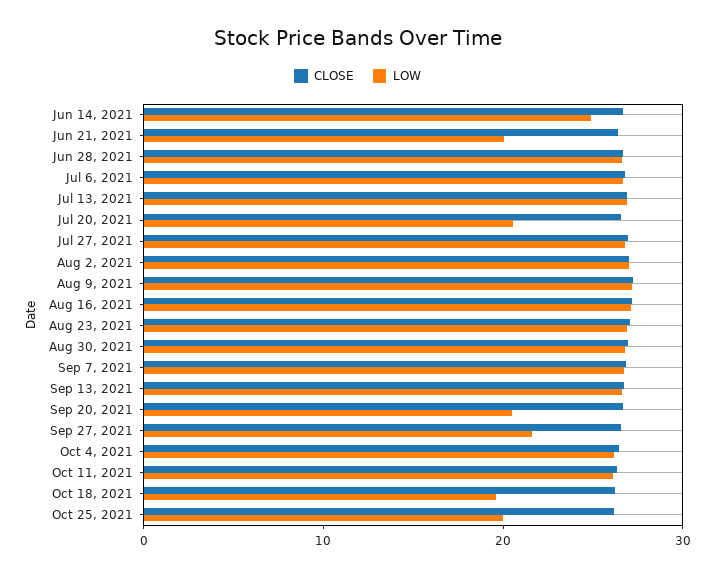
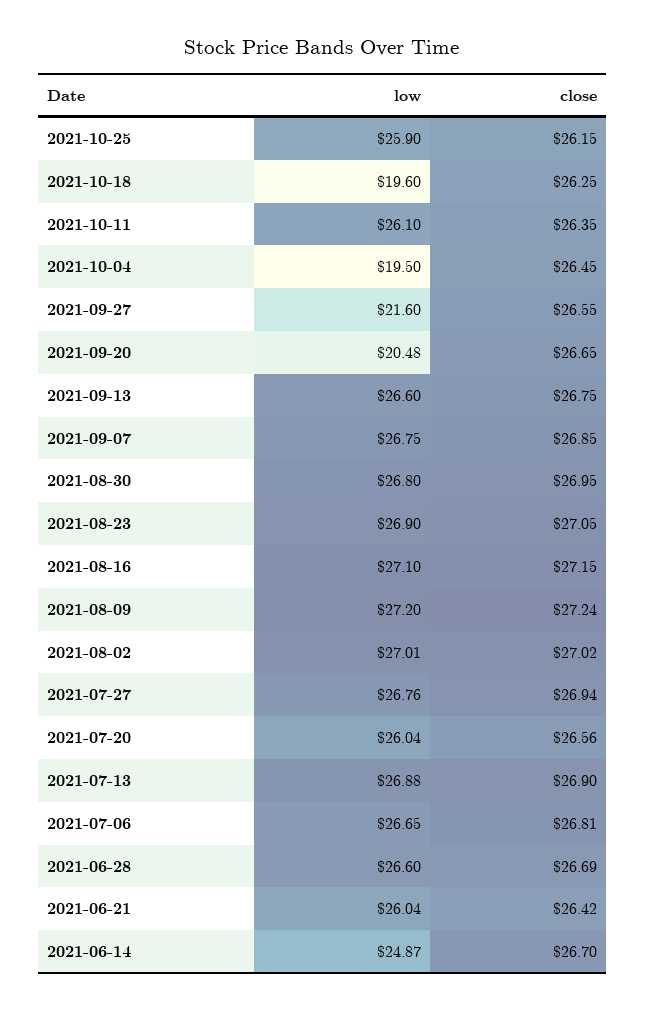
LOW, Jun 21, 2021: 20 -> 26.04
LOW, Jul 20, 2021: 20 -> 26.04
LOW, Oct 4, 2021: 26 -> 19.5
LOW, Oct 25, 2021: 20 -> 25.9

